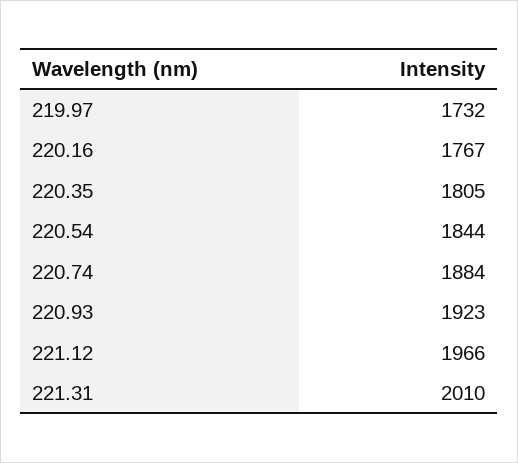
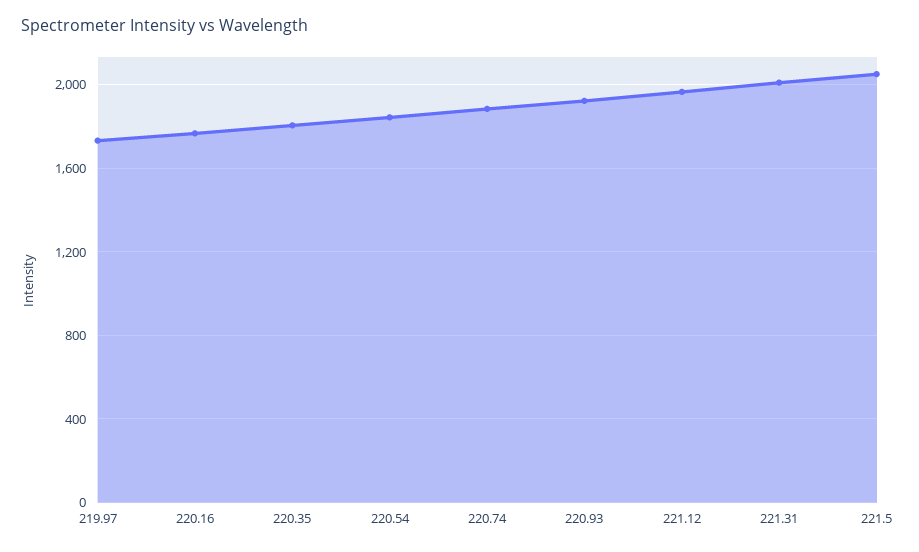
221.5: none -> 2050

